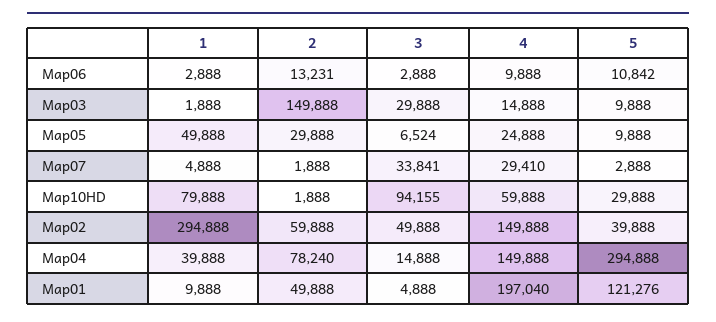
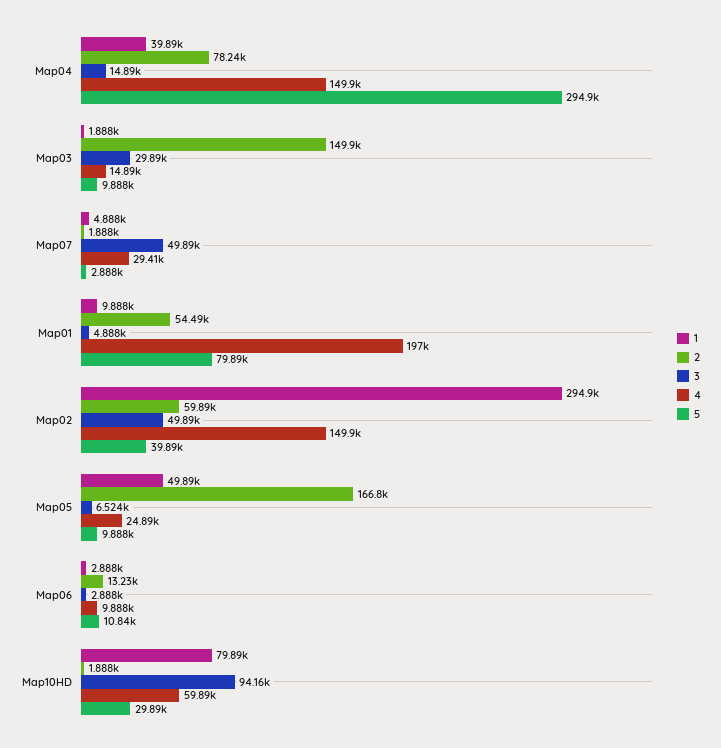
2, Map05: 29888 -> 166800
3, Map07: 33841 -> 49890
2, Map01: 49888 -> 54490
5, Map01: 121276 -> 79890

